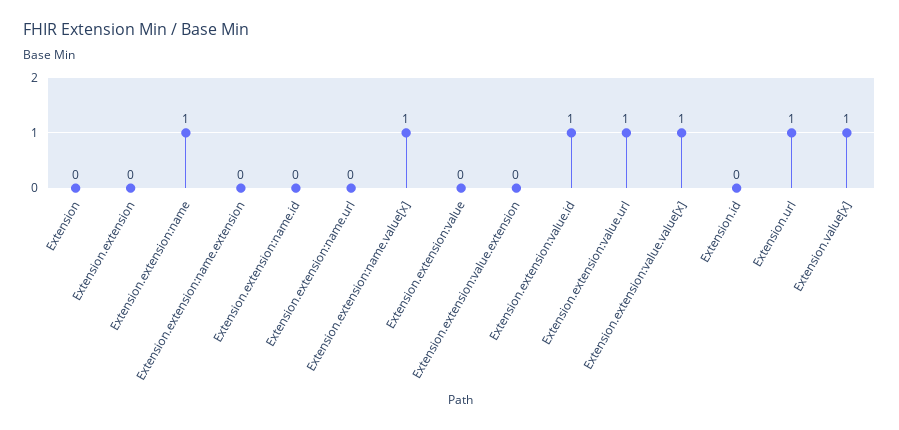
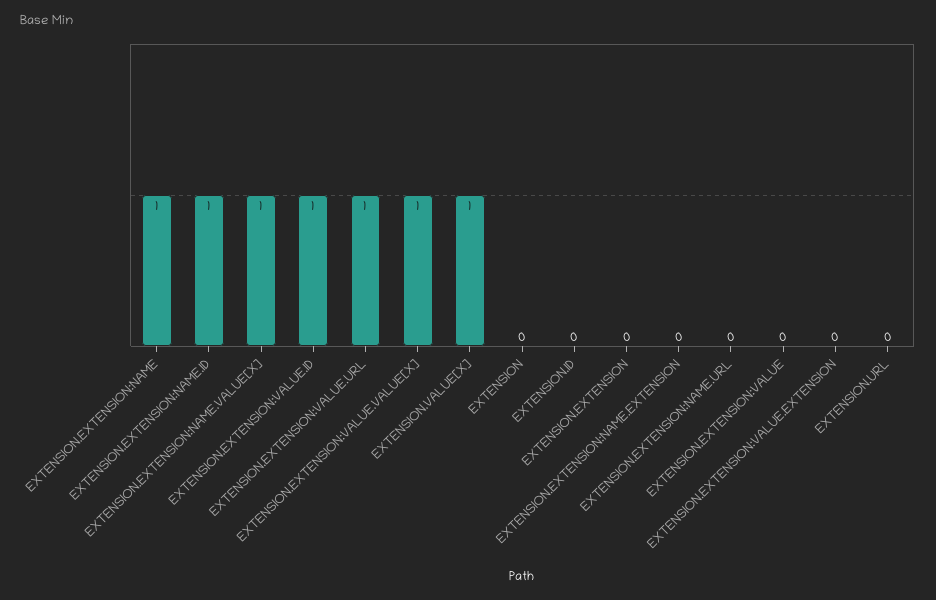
Extension.extension:name.id: 0 -> 1
Extension.url: 1 -> 0

